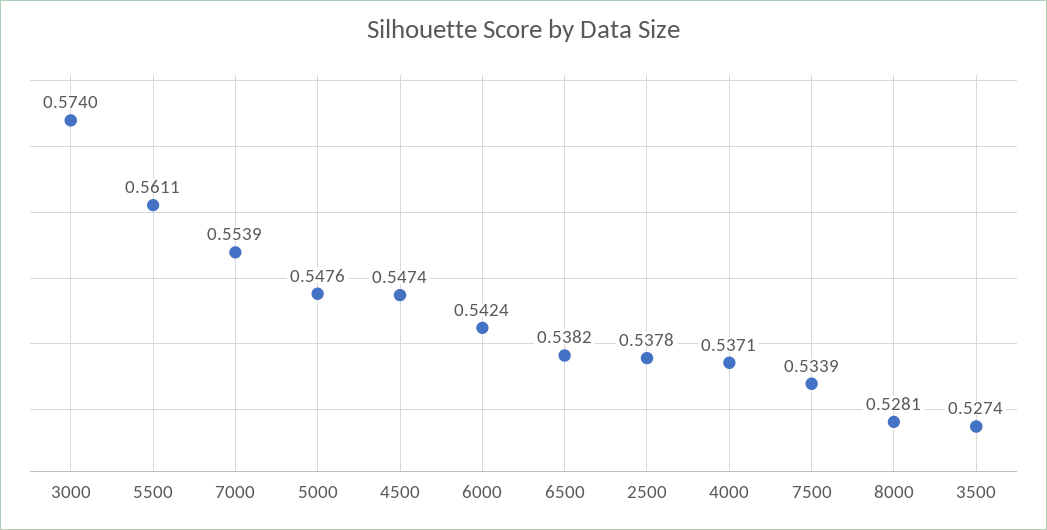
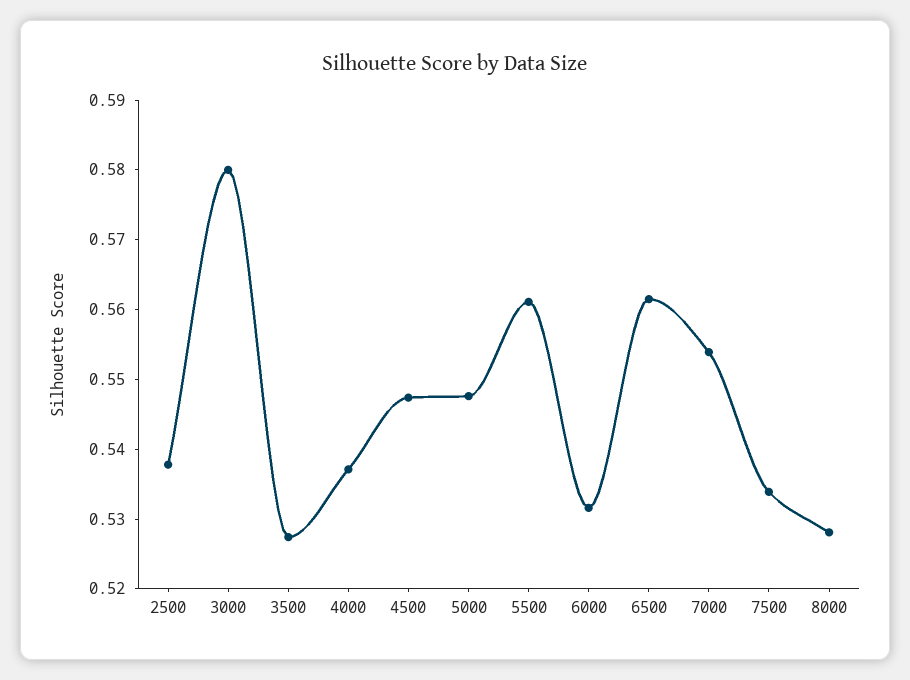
3000: 0.574 -> 0.58
6000: 0.5424 -> 0.532
6500: 0.5382 -> 0.562

